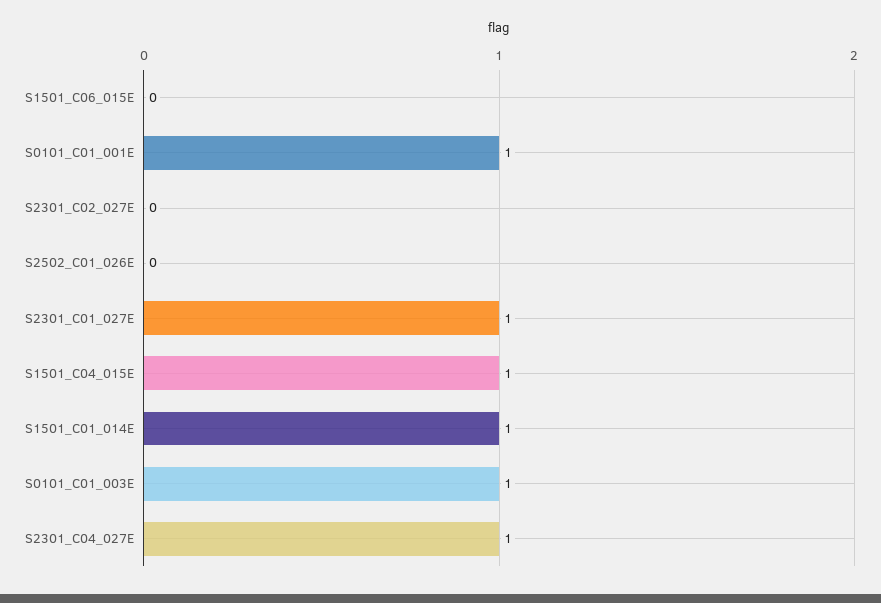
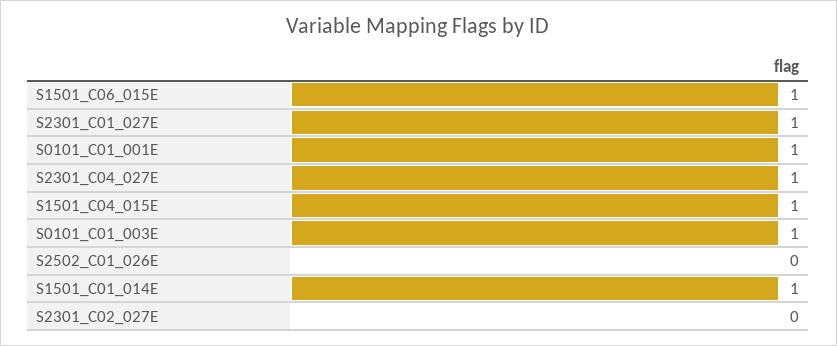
S1501_C06_015E: 0 -> 1

